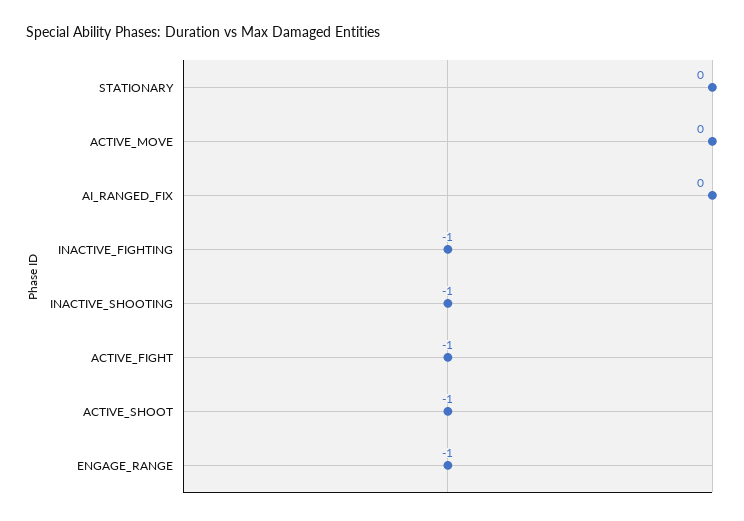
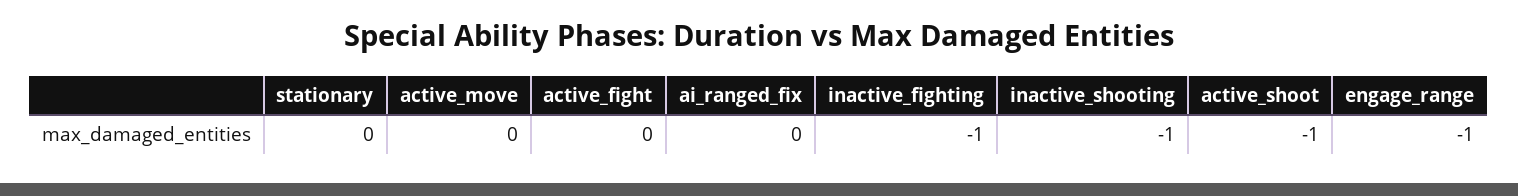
ACTIVE_FIGHT: -1 -> 0

